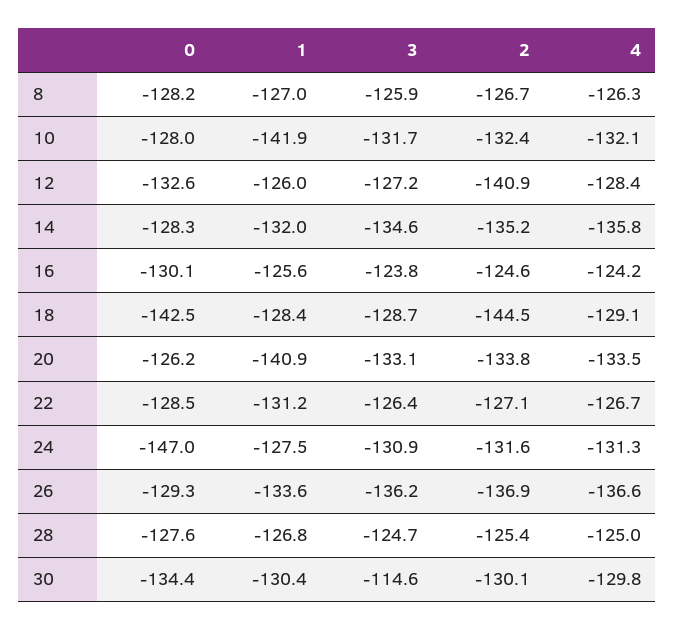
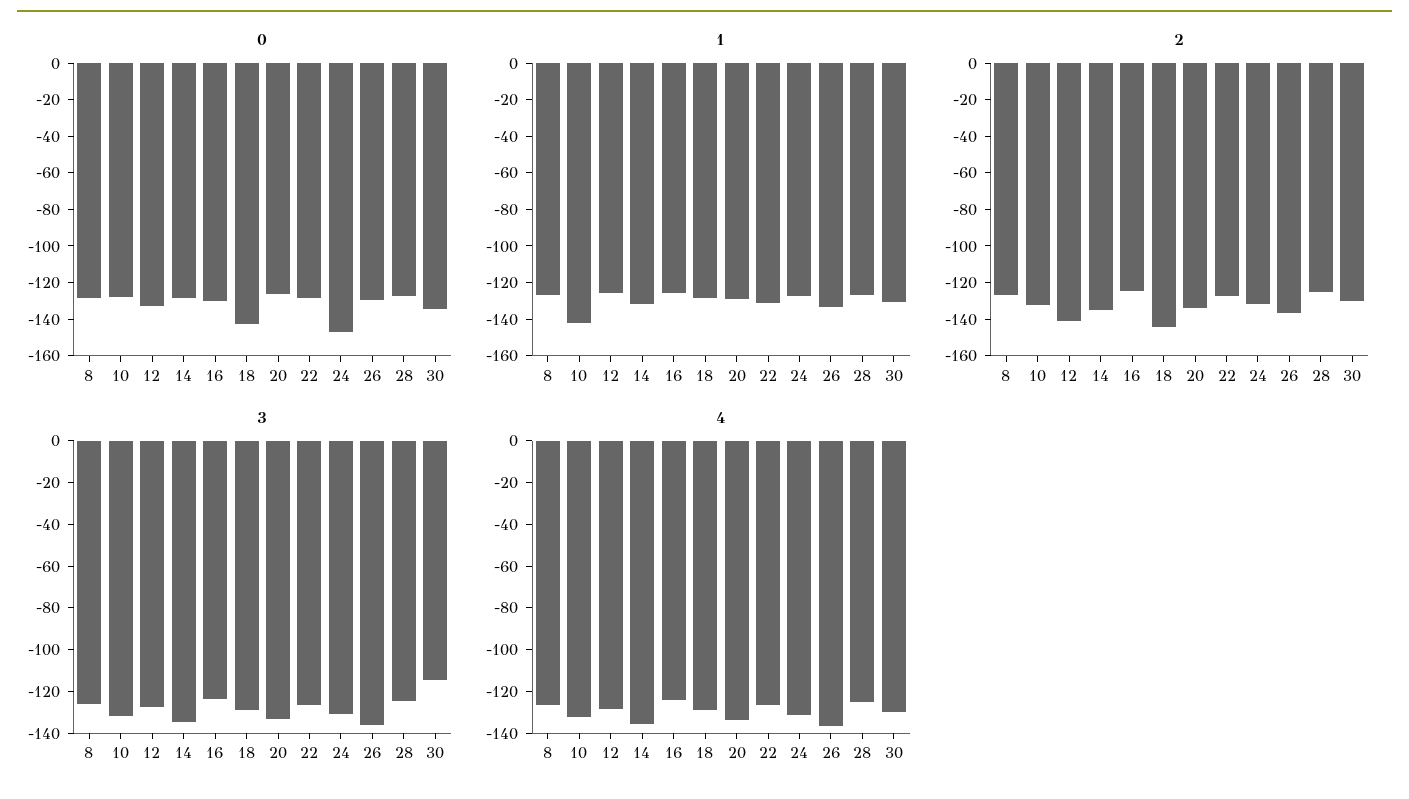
1, 20: -140.9 -> -130

